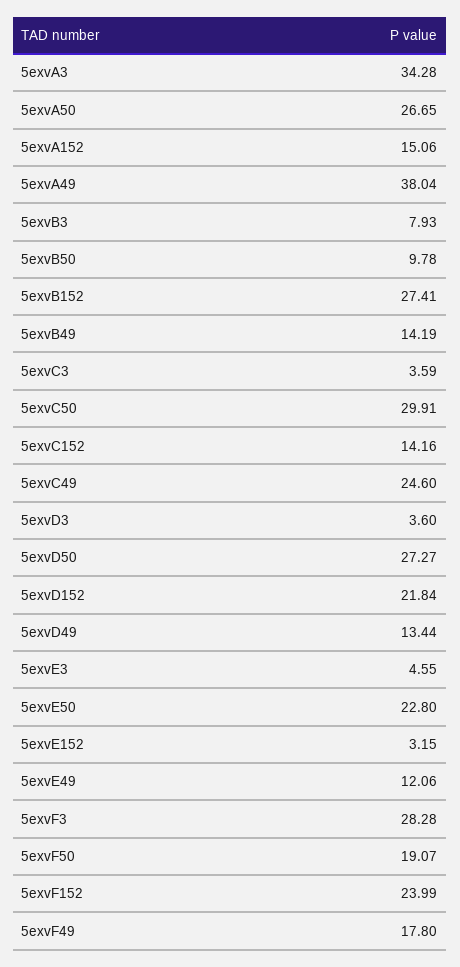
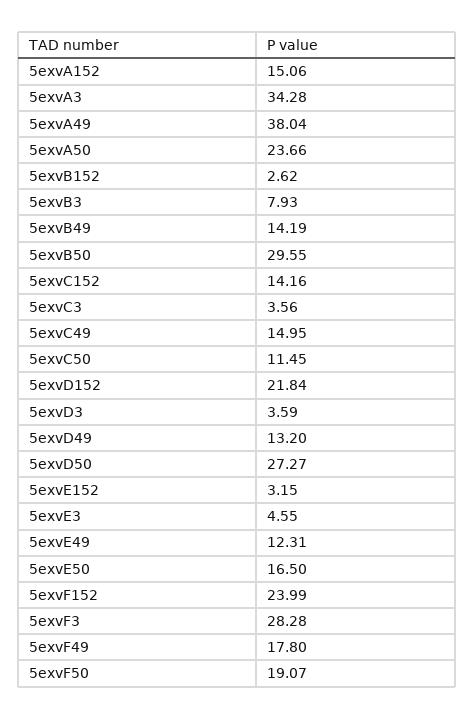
5exvA50: 26.65 -> 23.66
5exvB50: 9.78 -> 29.55
5exvB152: 27.41 -> 2.62
5exvC3: 3.59 -> 3.56
5exvC50: 29.91 -> 11.45
5exvC49: 24.6 -> 14.95
5exvD3: 3.6 -> 3.59
5exvD49: 13.44 -> 13.2
5exvE50: 22.8 -> 16.5
5exvE49: 12.06 -> 12.31

